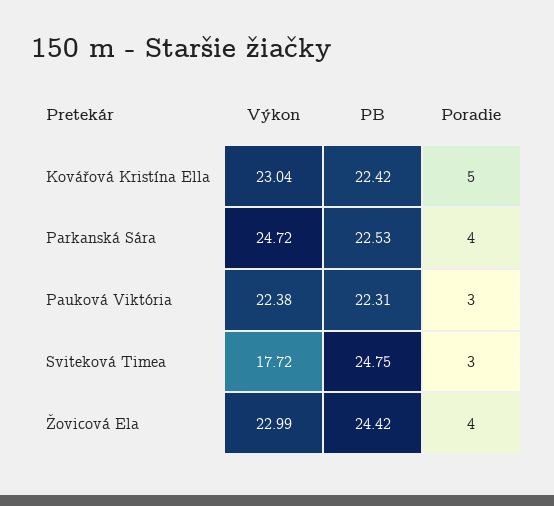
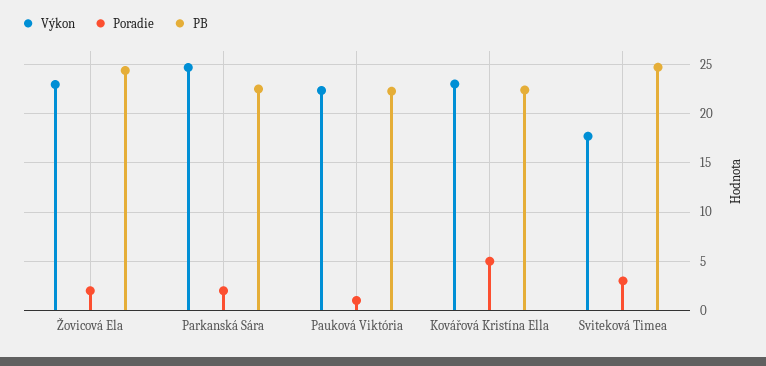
Poradie, Parkanská Sára: 4 -> 2
Poradie, Pauková Viktória: 3 -> 1
Poradie, Žovicová Ela: 4 -> 2

